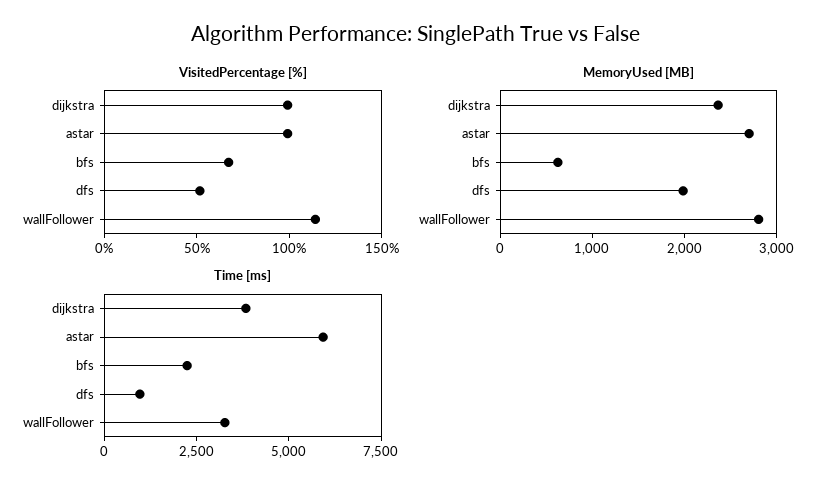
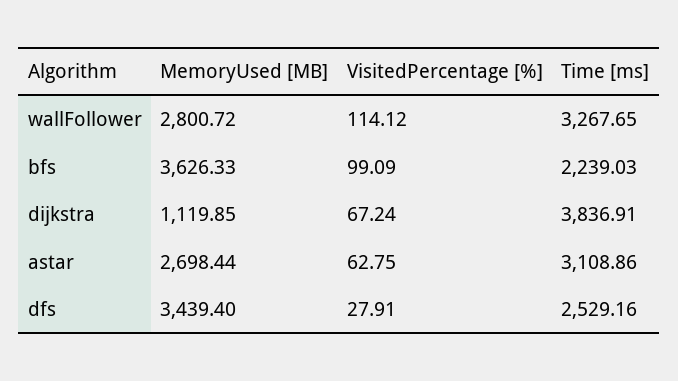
VisitedPercentage [%], dijkstra: 100 -> 67.24
VisitedPercentage [%], astar: 100 -> 62.75
VisitedPercentage [%], bfs: 70 -> 99.09
VisitedPercentage [%], dfs: 50 -> 27.91
MemoryUsed [MB], dijkstra: 2400 -> 1119.85
MemoryUsed [MB], bfs: 600 -> 3626.33
MemoryUsed [MB], dfs: 2000 -> 3439.4
Time [ms], astar: 6000 -> 3108.86
Time [ms], dfs: 1000 -> 2529.16

